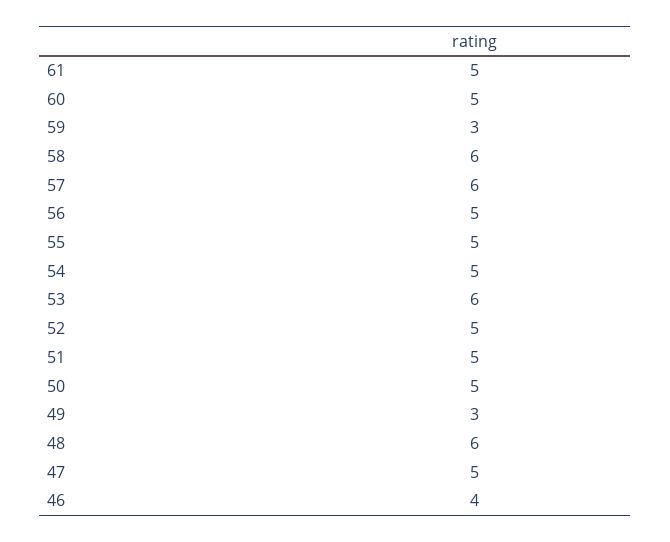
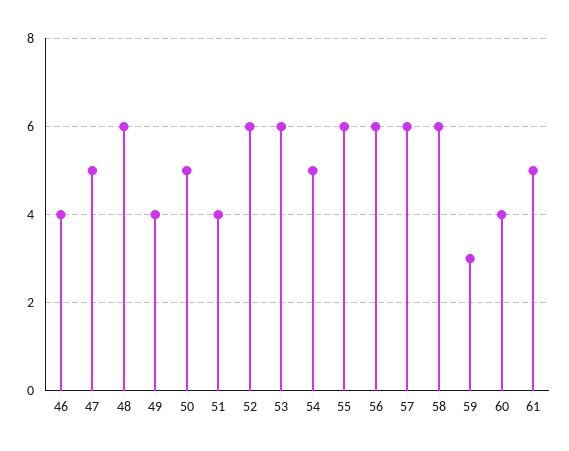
60: 5 -> 4
56: 5 -> 6
55: 5 -> 6
52: 5 -> 6
51: 5 -> 4
49: 3 -> 4

